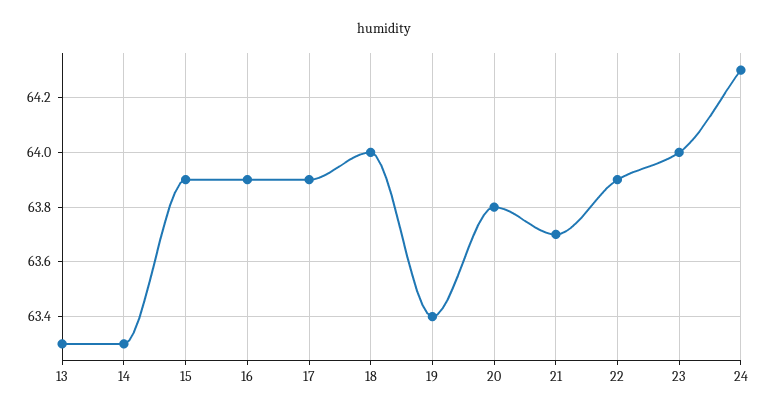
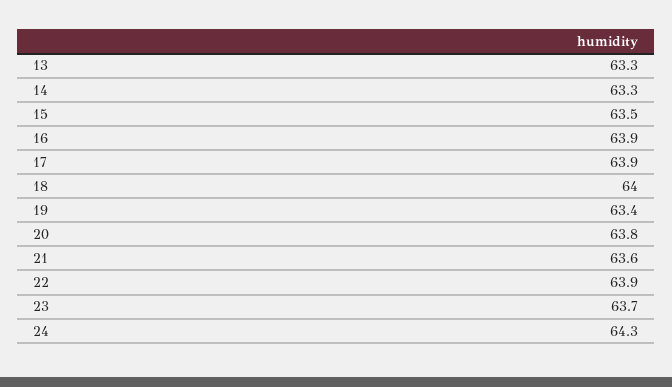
15: 63.9 -> 63.5
21: 63.7 -> 63.6
23: 64 -> 63.7

